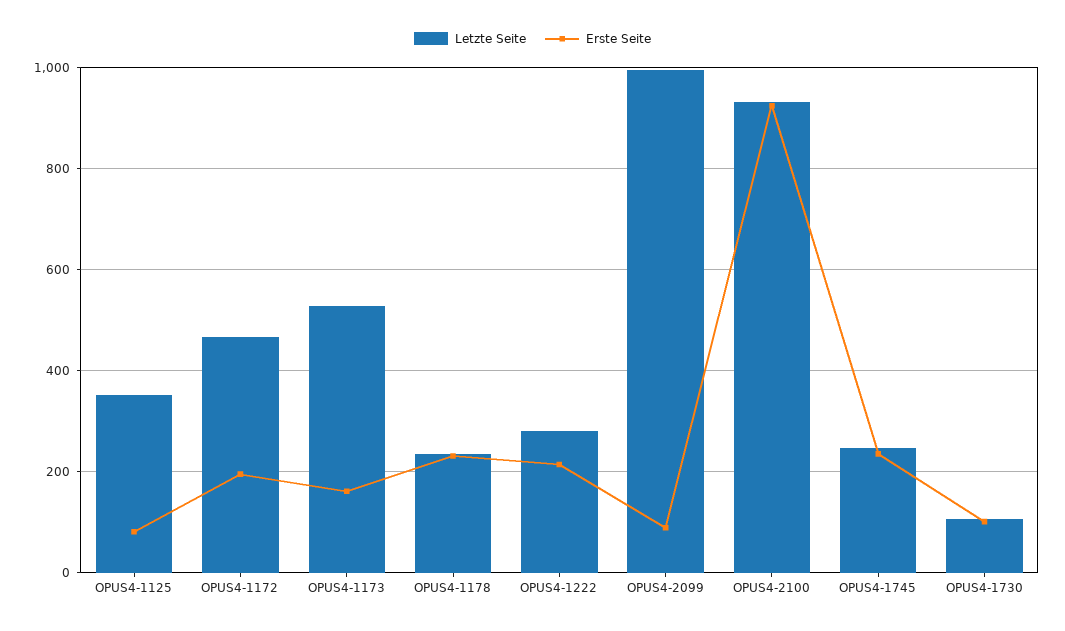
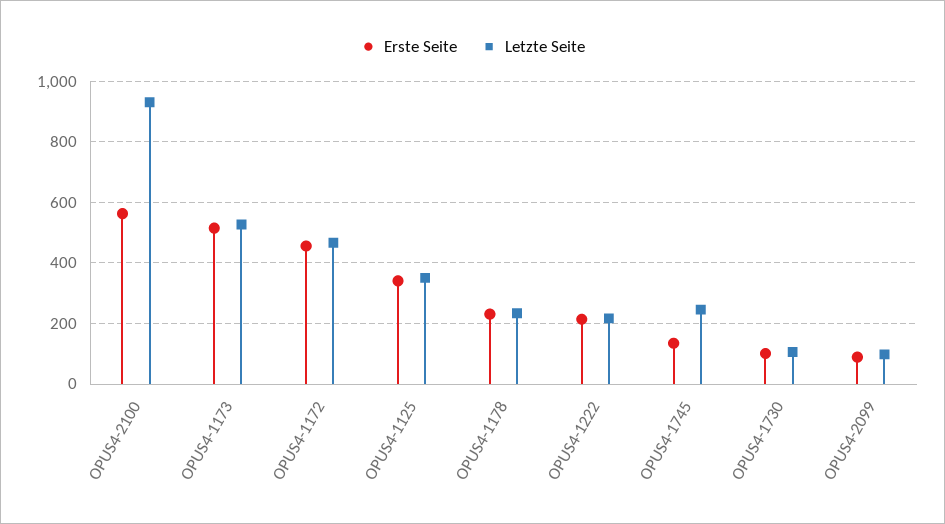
Erste Seite, OPUS4-1125: 80 -> 340
Erste Seite, OPUS4-1172: 200 -> 460
Erste Seite, OPUS4-1173: 160 -> 520
Letzte Seite, OPUS4-1222: 280 -> 220
Letzte Seite, OPUS4-2099: 1000 -> 100
Erste Seite, OPUS4-2100: 920 -> 560
Erste Seite, OPUS4-1745: 240 -> 140

